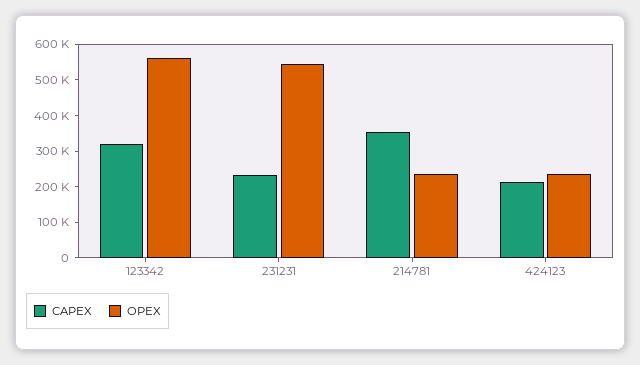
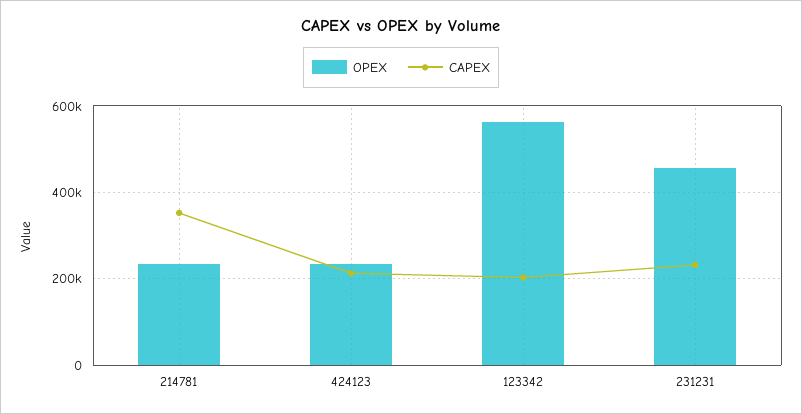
CAPEX, 123342: 325000 -> 200000
OPEX, 231231: 550000 -> 460000

